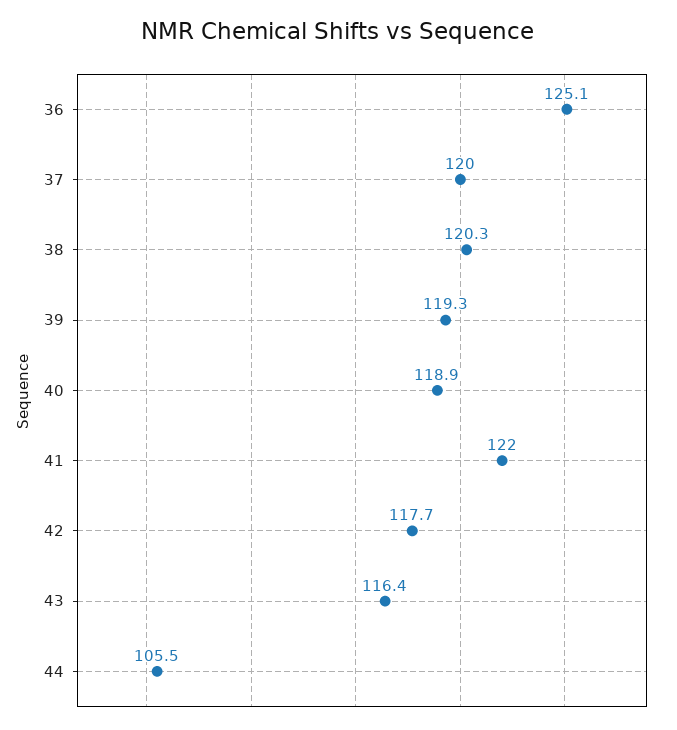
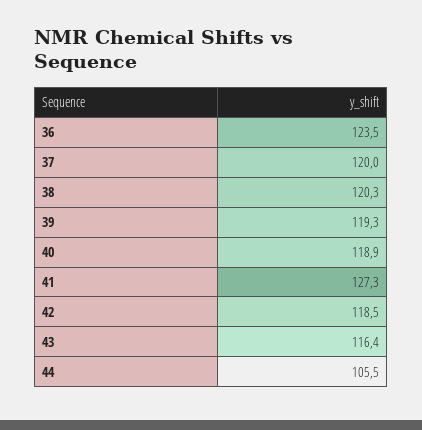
36: 125.1 -> 123.5
41: 122 -> 127.3
42: 117.7 -> 118.5

